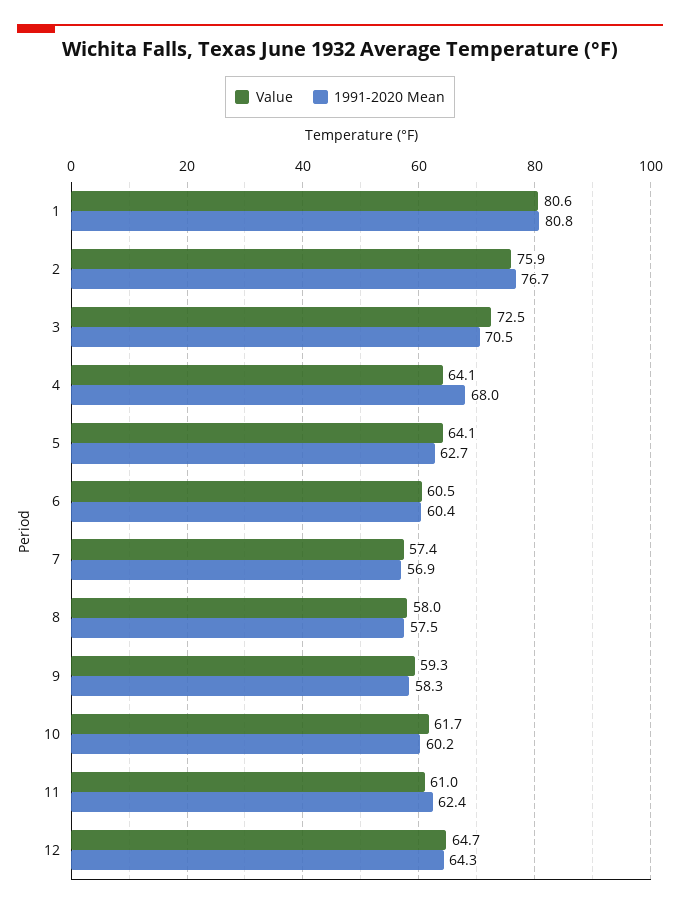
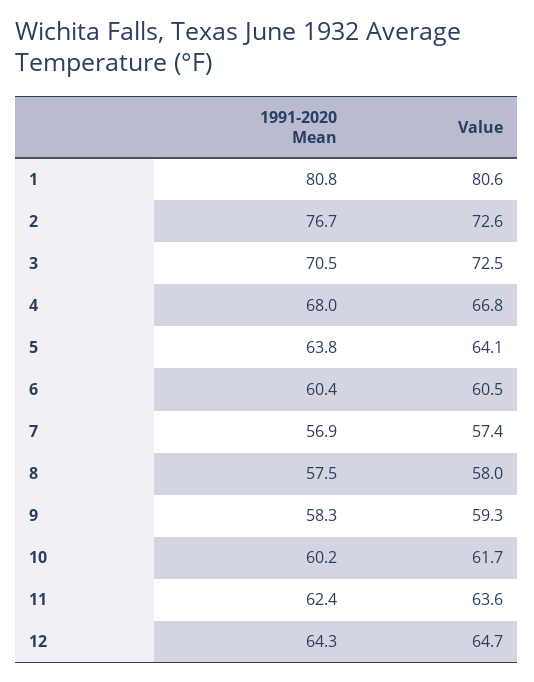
Value, 2: 75.9 -> 72.6
Value, 4: 64.1 -> 66.8
1991-2020 Mean, 5: 62.7 -> 63.8
Value, 11: 61 -> 63.6

